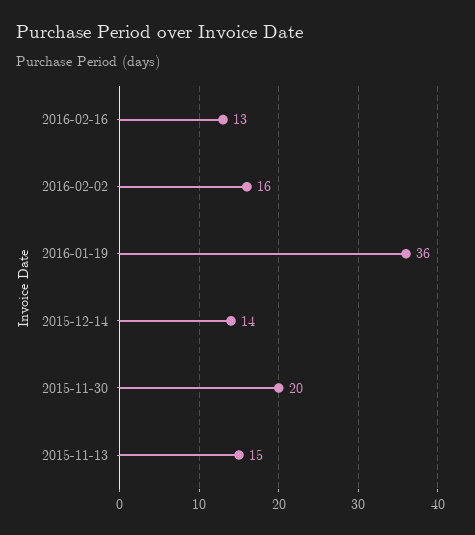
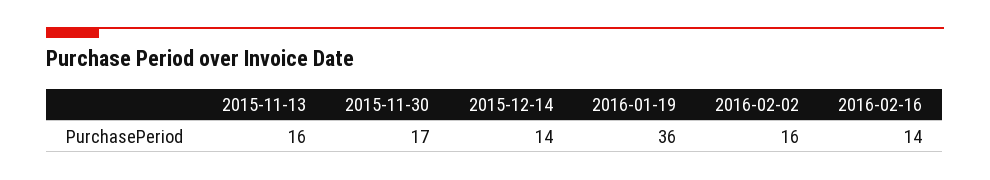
2016-02-16: 13 -> 14
2015-11-30: 20 -> 17
2015-11-13: 15 -> 16

